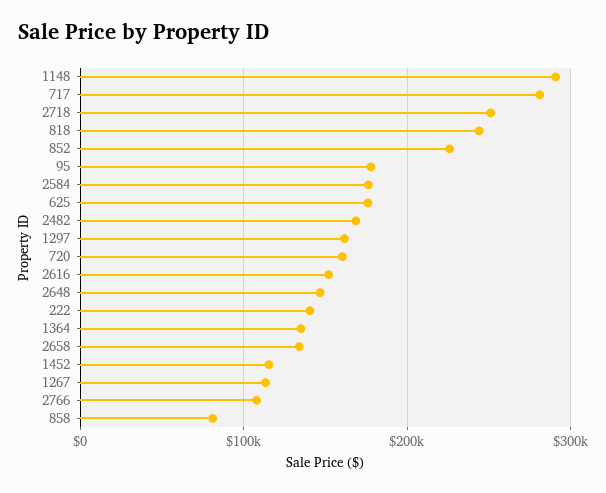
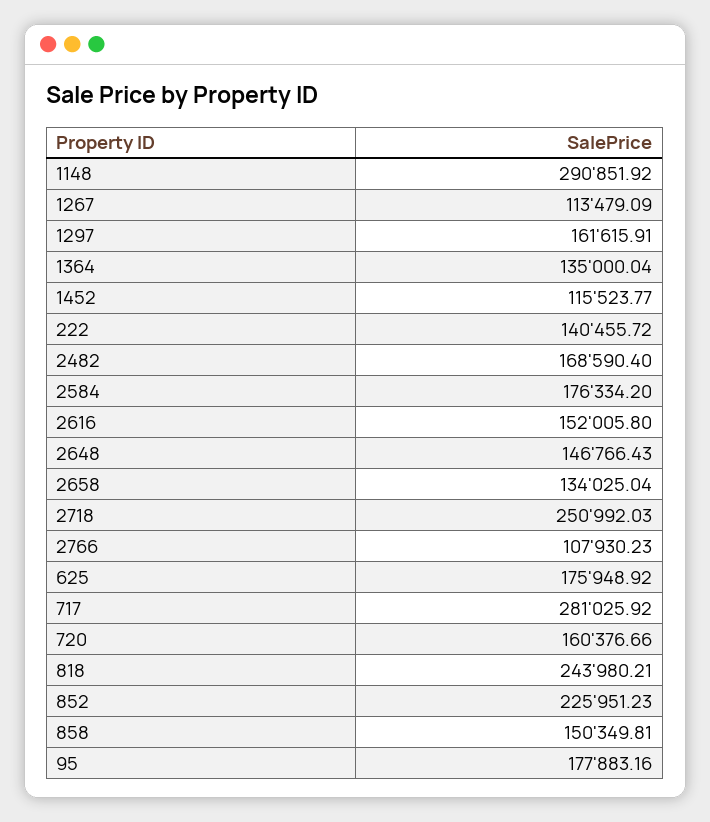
858: 80000 -> 150349.81

